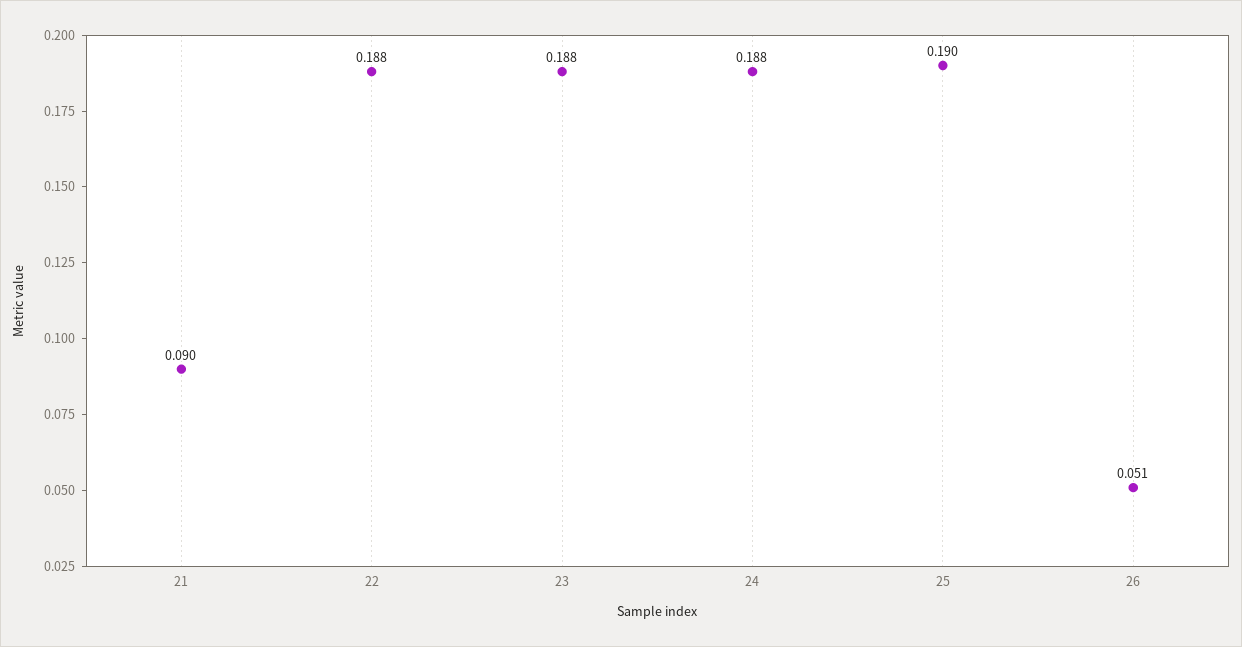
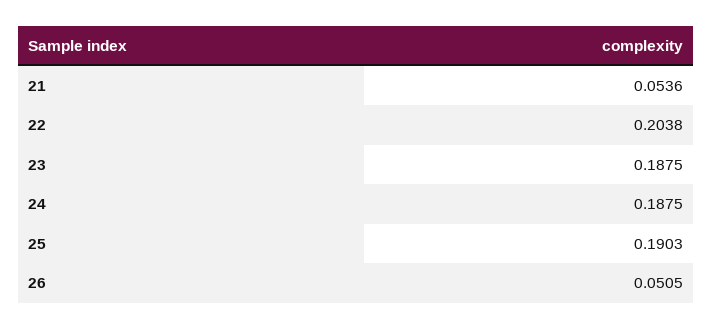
21: 0.09 -> 0.0536
22: 0.188 -> 0.2038

